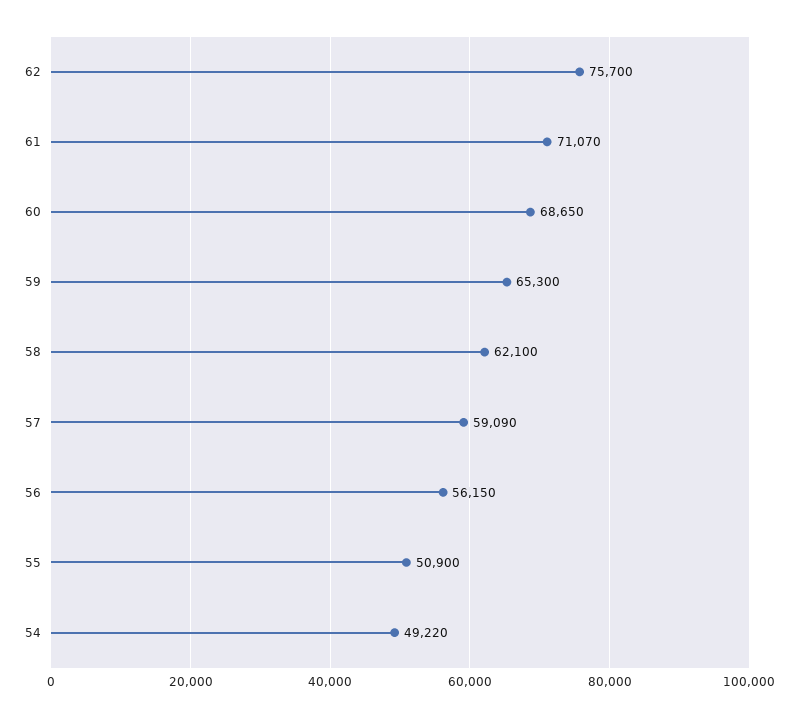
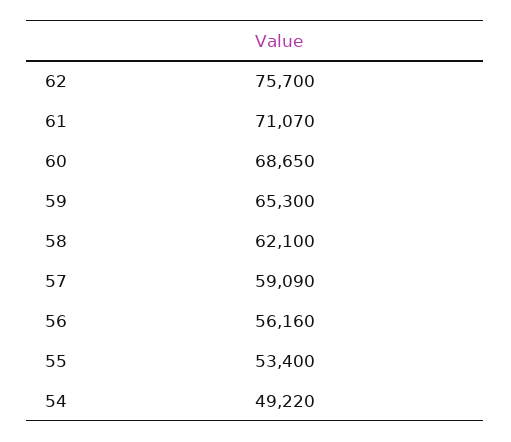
56: 56150 -> 56160
55: 50900 -> 53400

